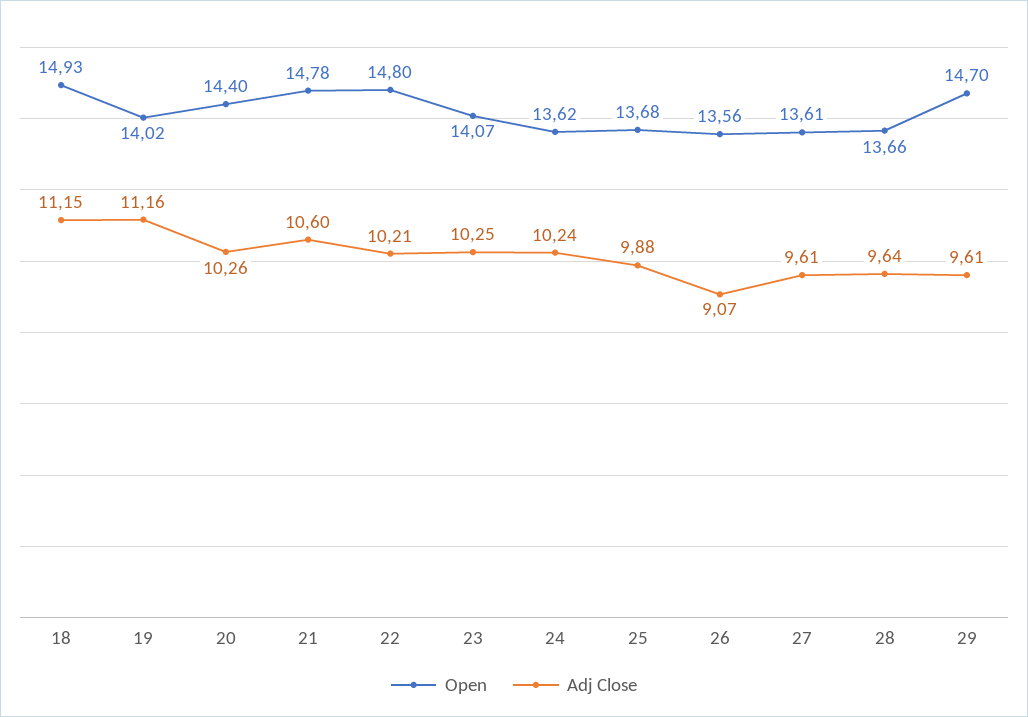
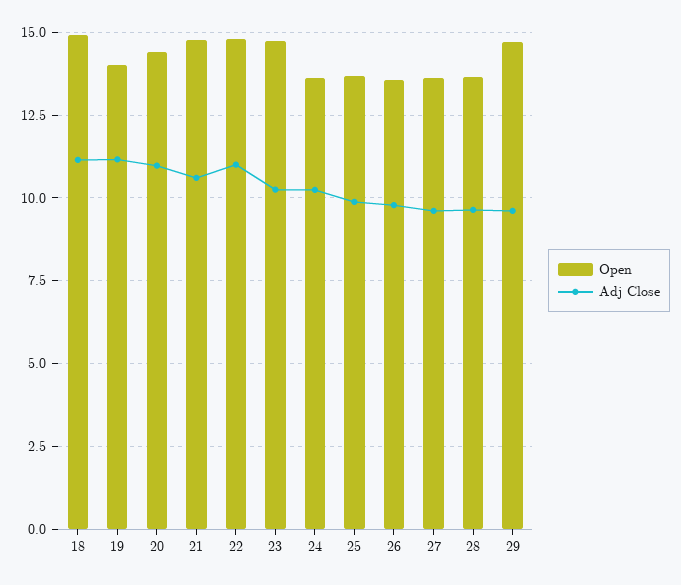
Adj Close, 20: 10.26 -> 11
Adj Close, 22: 10.21 -> 11
Open, 23: 14.07 -> 14.75
Adj Close, 26: 9.07 -> 9.75

